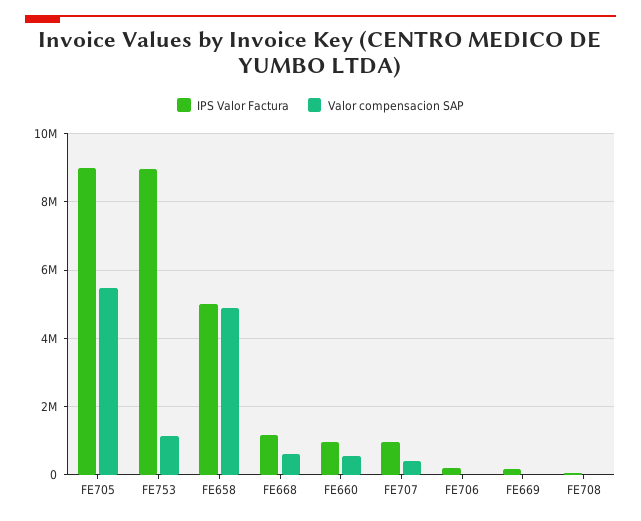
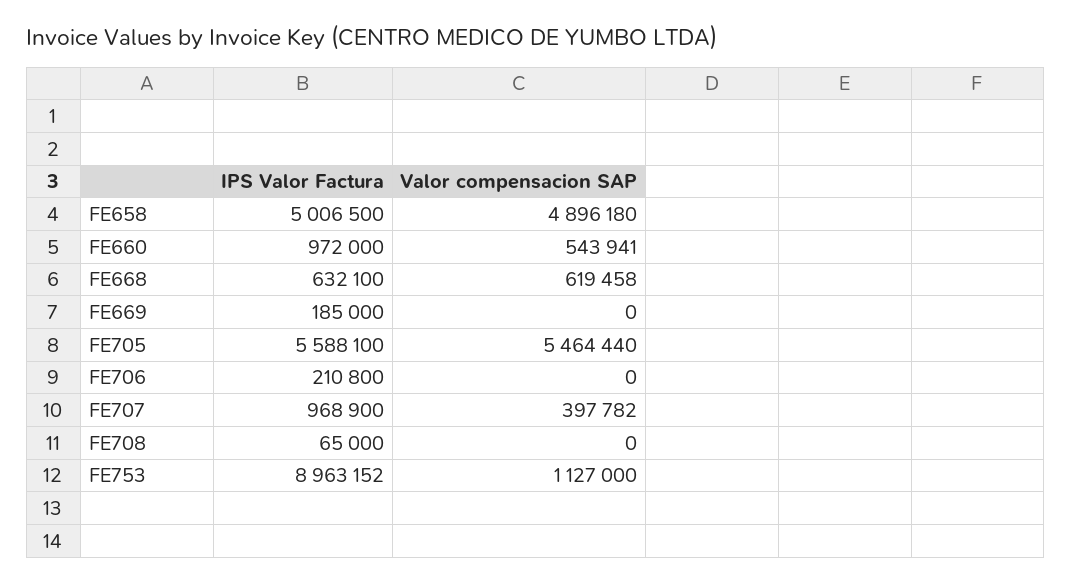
IPS Valor Factura, FE705: 9000000 -> 5588100
IPS Valor Factura, FE668: 1200000 -> 632100

